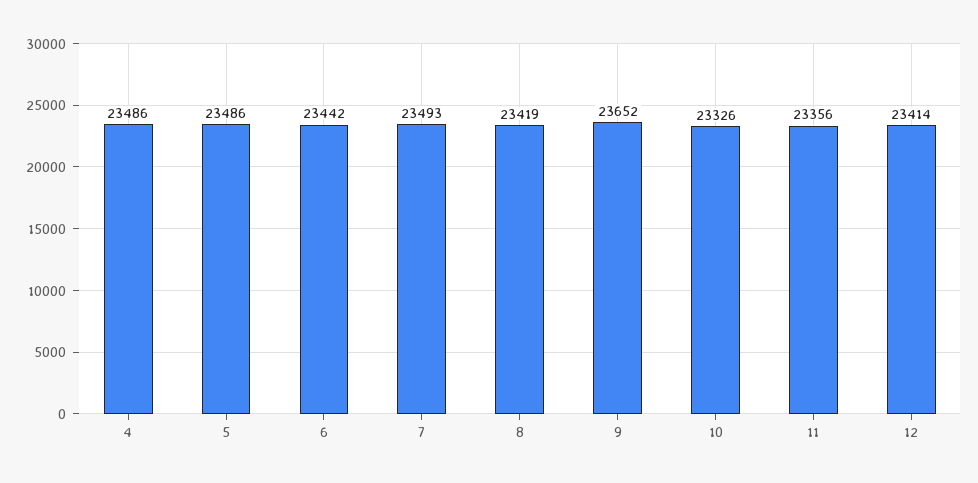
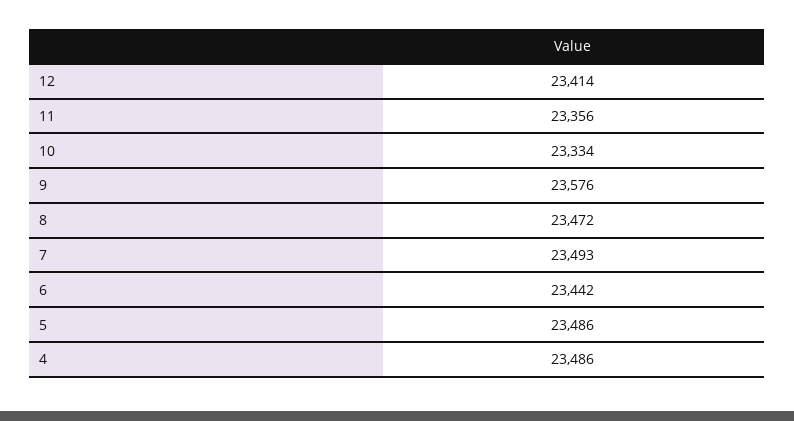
8: 23419 -> 23472
9: 23652 -> 23576
10: 23326 -> 23334

